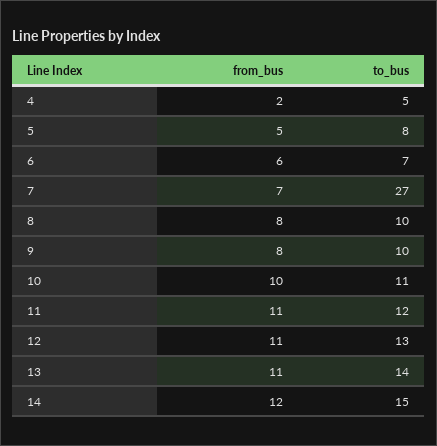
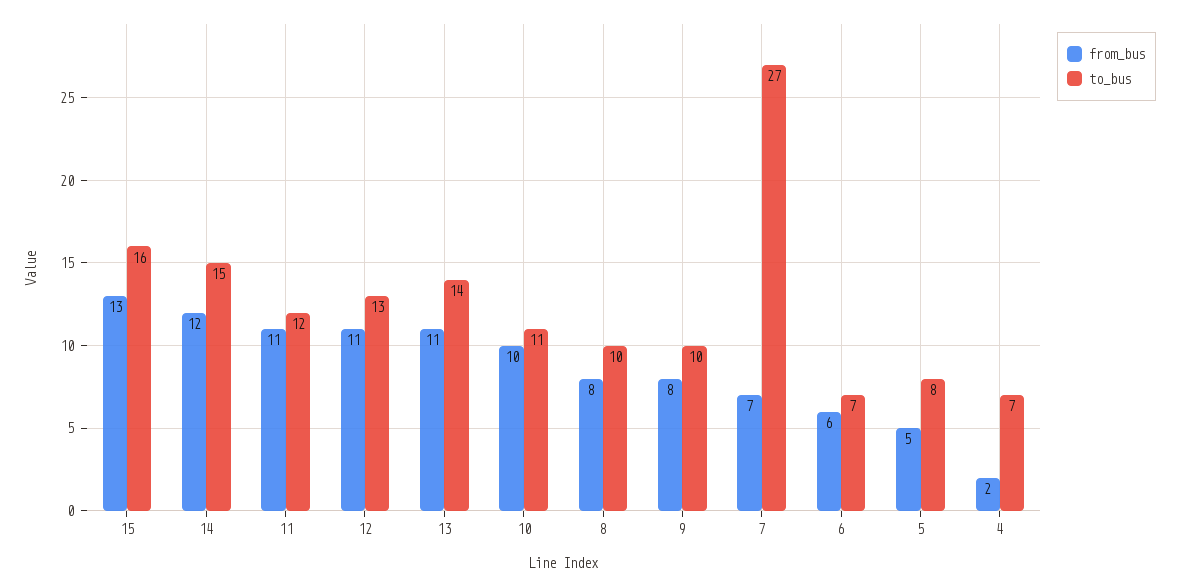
to_bus, 4: 5 -> 7
from_bus, 15: none -> 13
to_bus, 15: none -> 16

